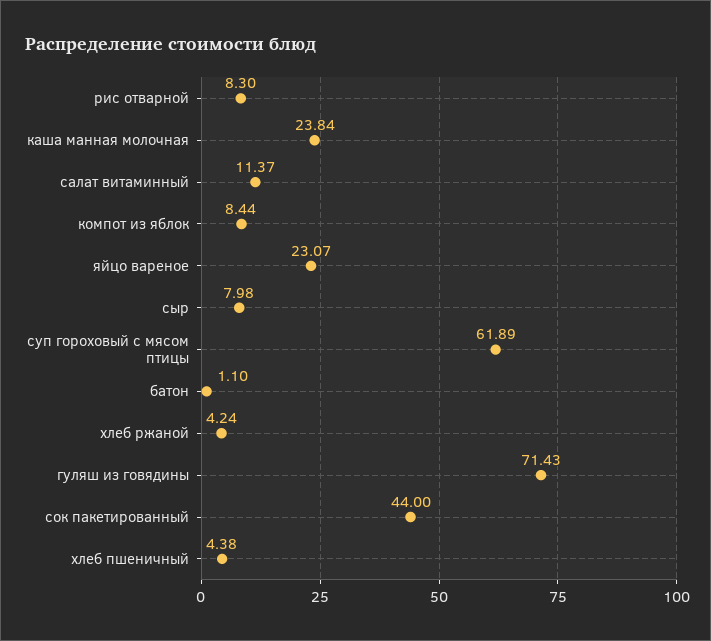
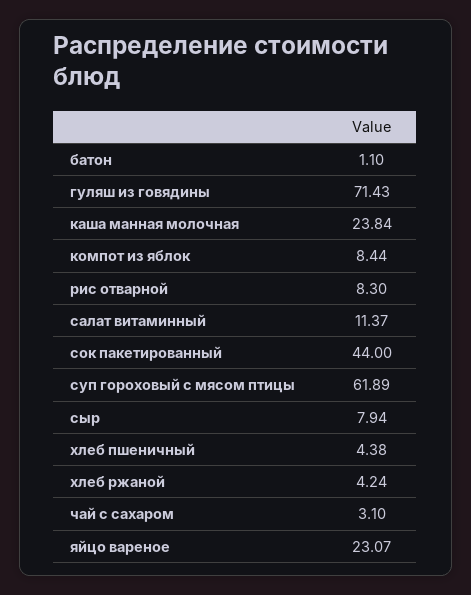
сыр: 7.98 -> 7.94
чай с сахаром: none -> 3.1

